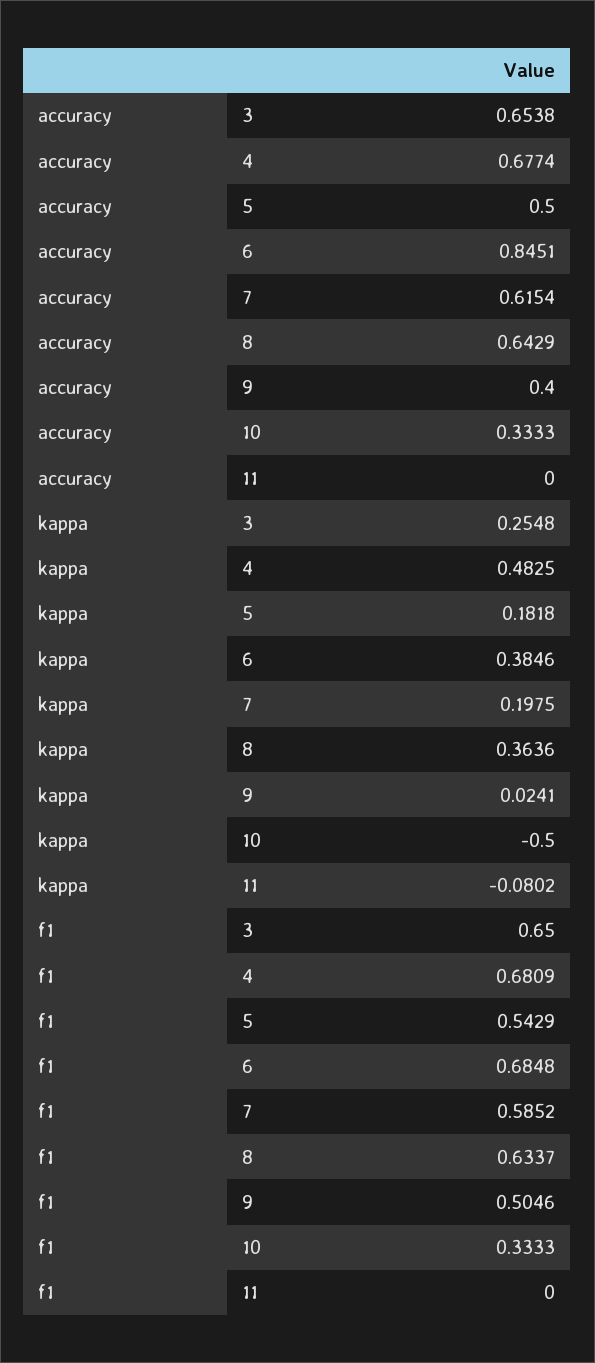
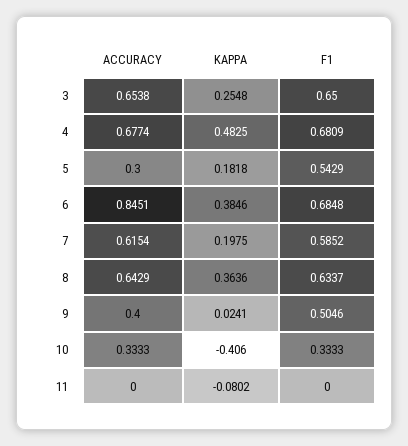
accuracy, 5: 0.5 -> 0.3
kappa, 10: -0.5 -> -0.406

